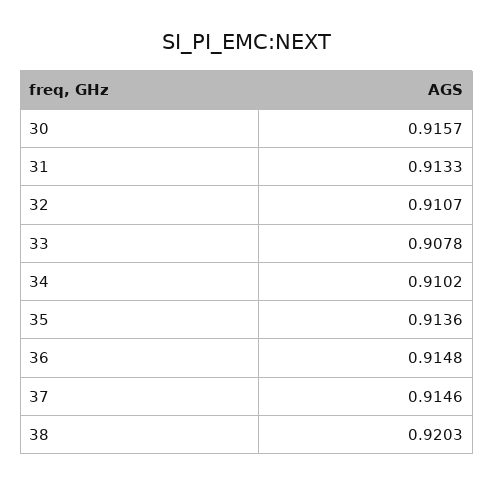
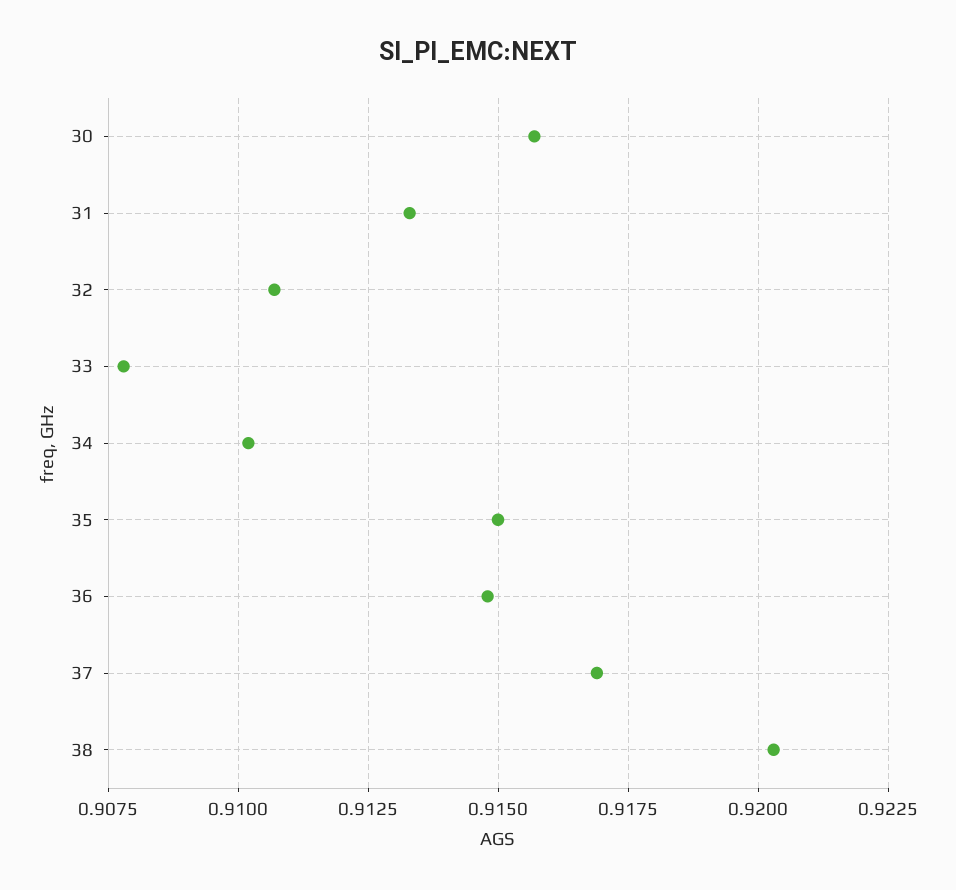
35: 0.9136 -> 0.915
37: 0.9146 -> 0.917

